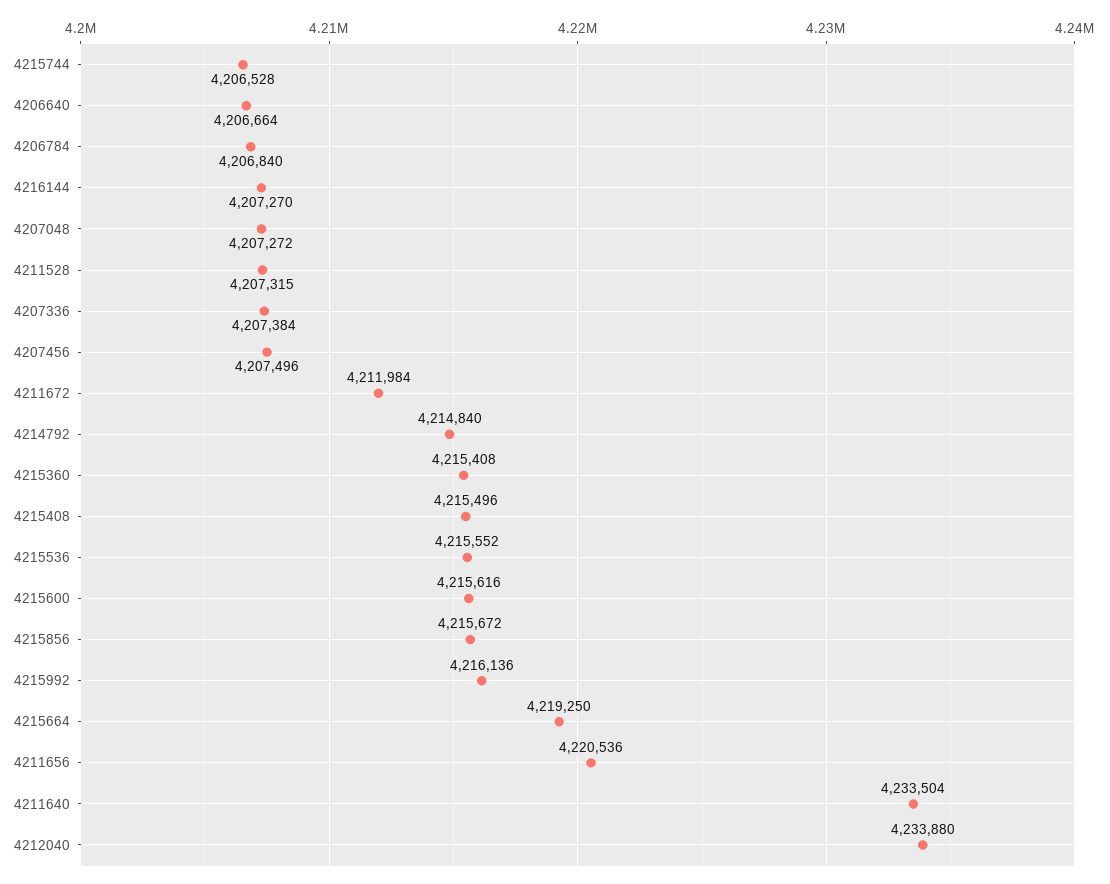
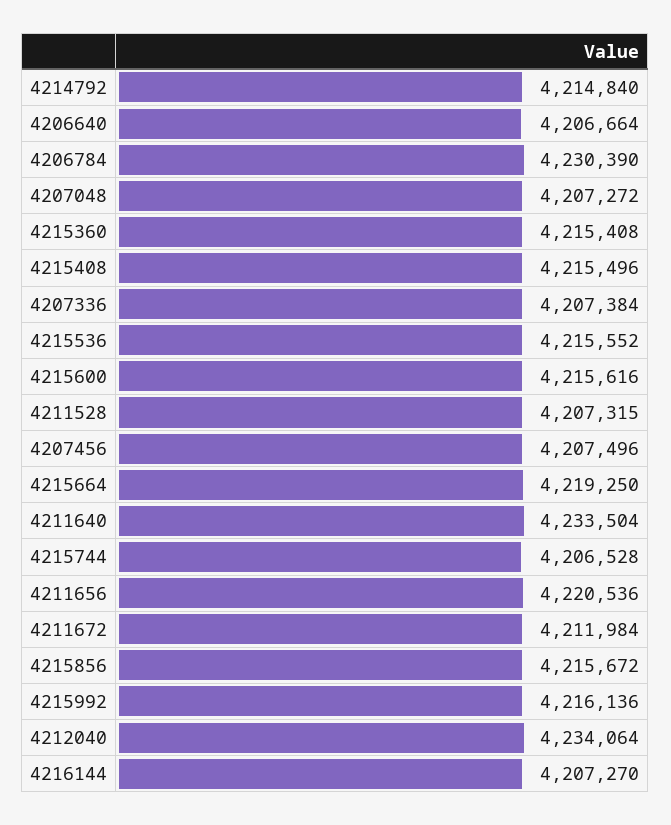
4206784: 4206840 -> 4230390
4212040: 4233880 -> 4234064

